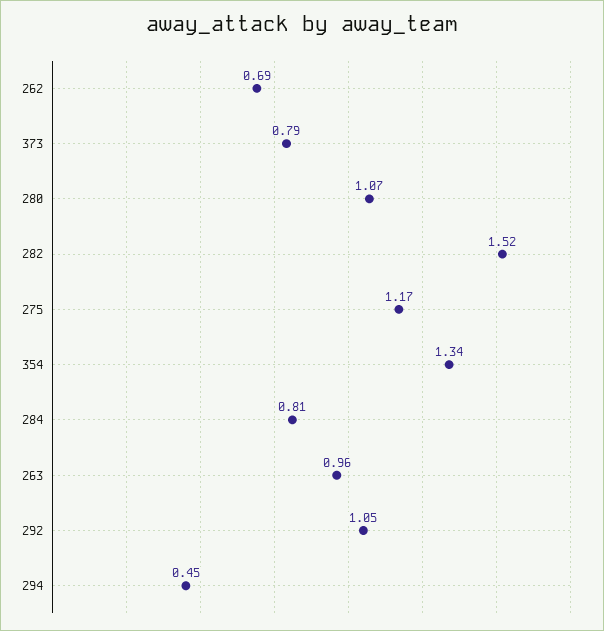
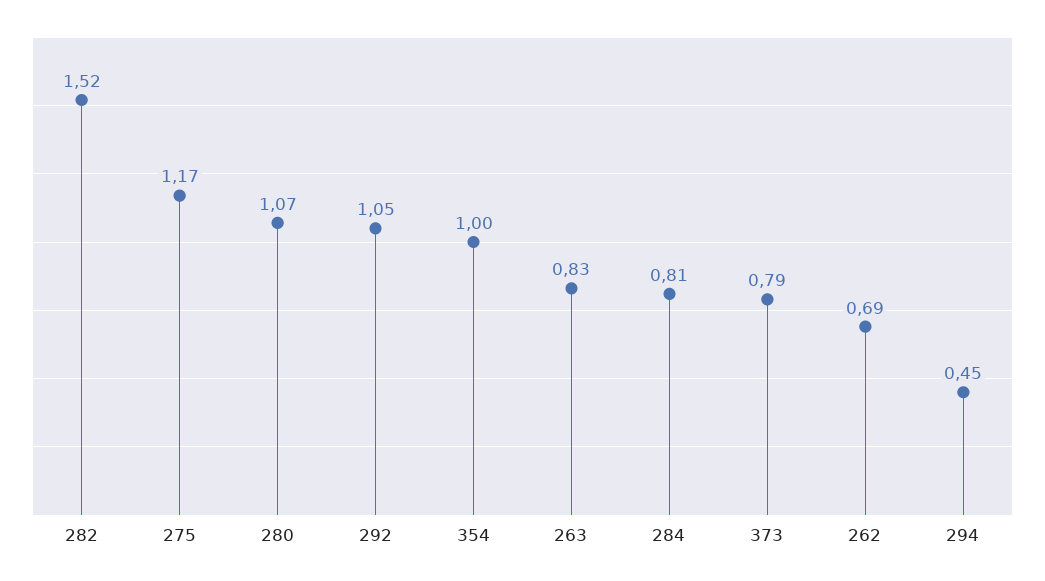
354: 1.34 -> 1
263: 0.96 -> 0.83

